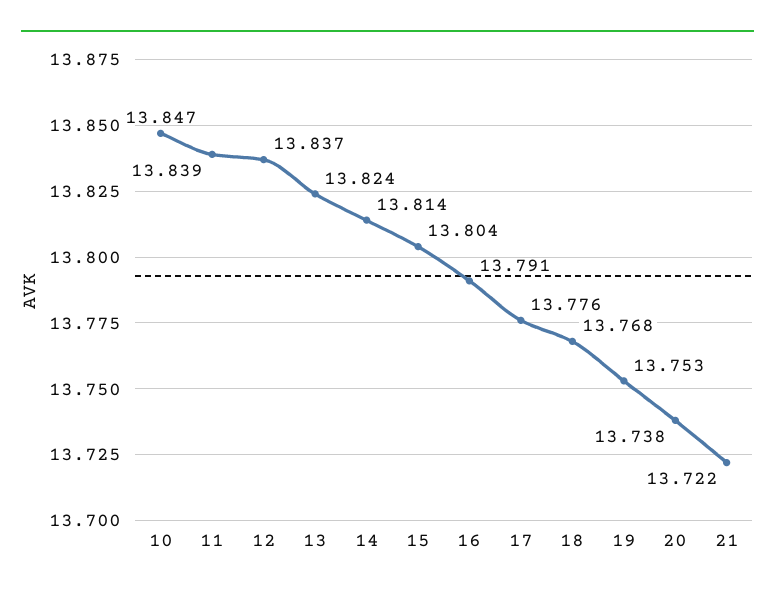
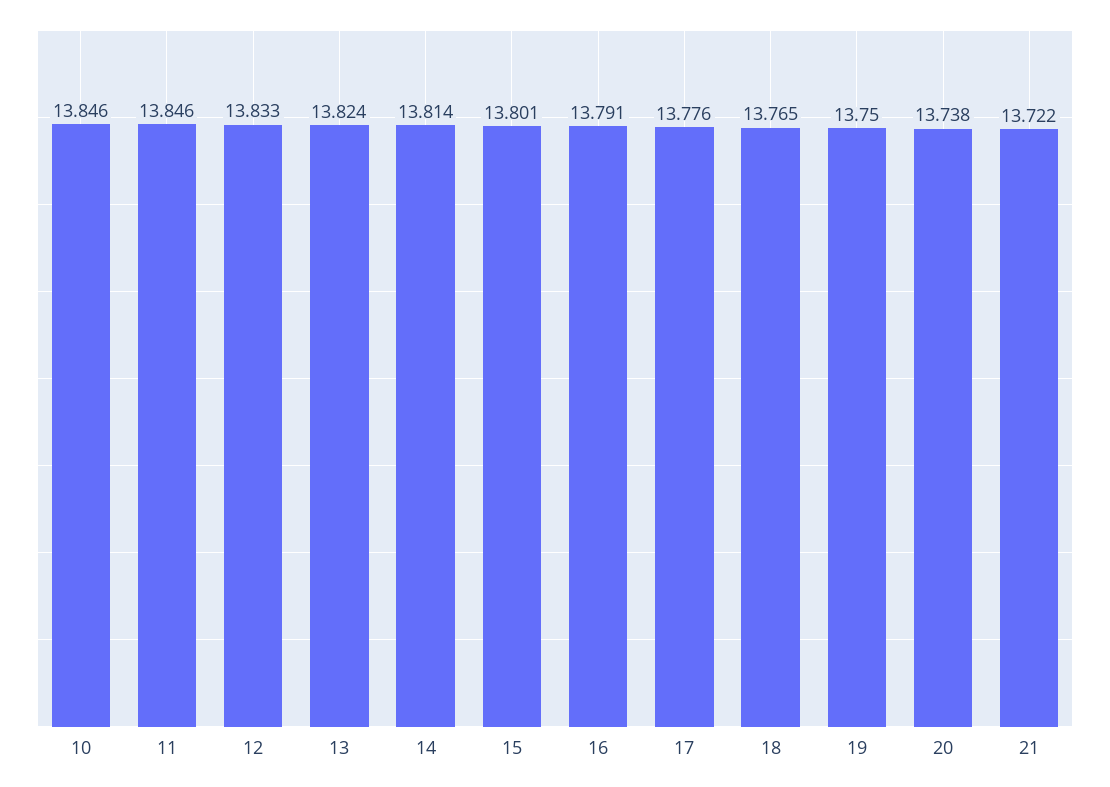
10: 13.847 -> 13.846
11: 13.839 -> 13.846
12: 13.837 -> 13.833
15: 13.804 -> 13.801
18: 13.768 -> 13.765
19: 13.753 -> 13.75

